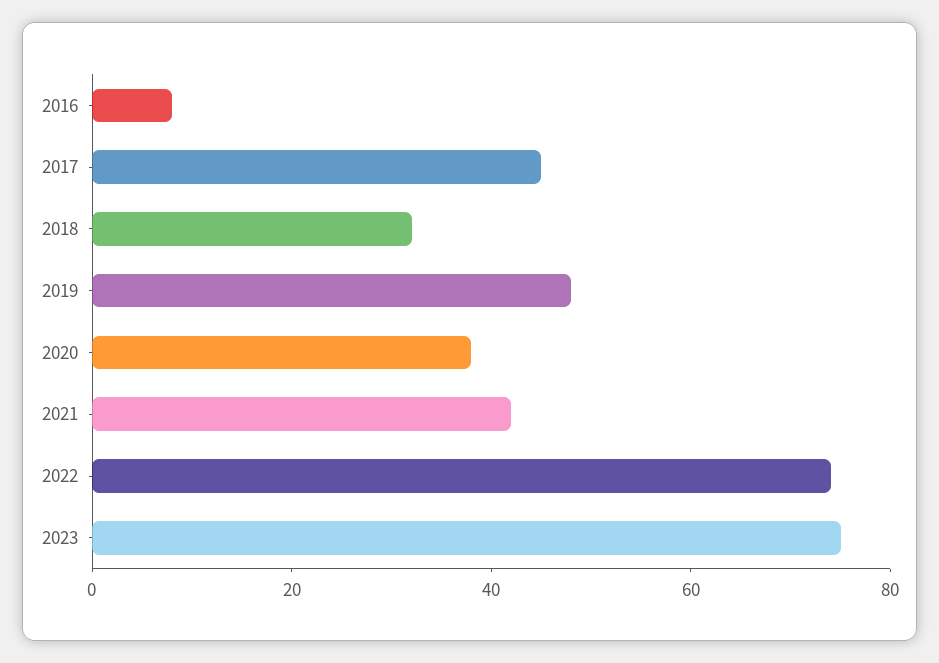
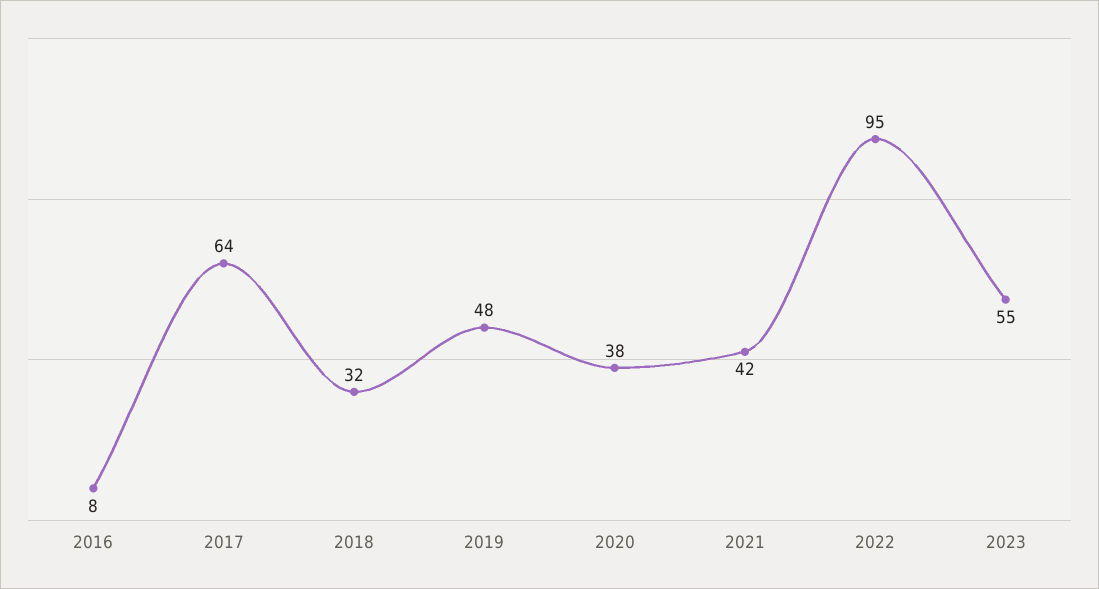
2017: 45 -> 64
2022: 75 -> 95
2023: 75 -> 55

